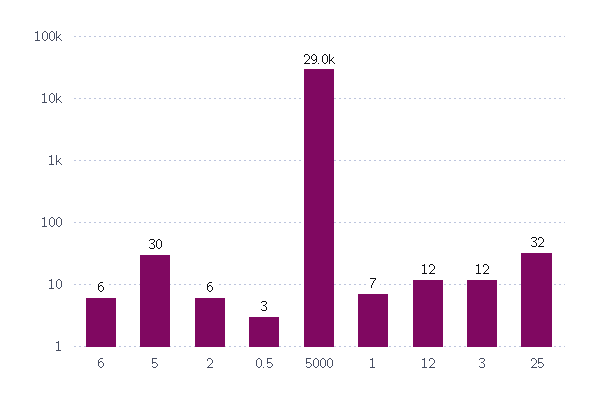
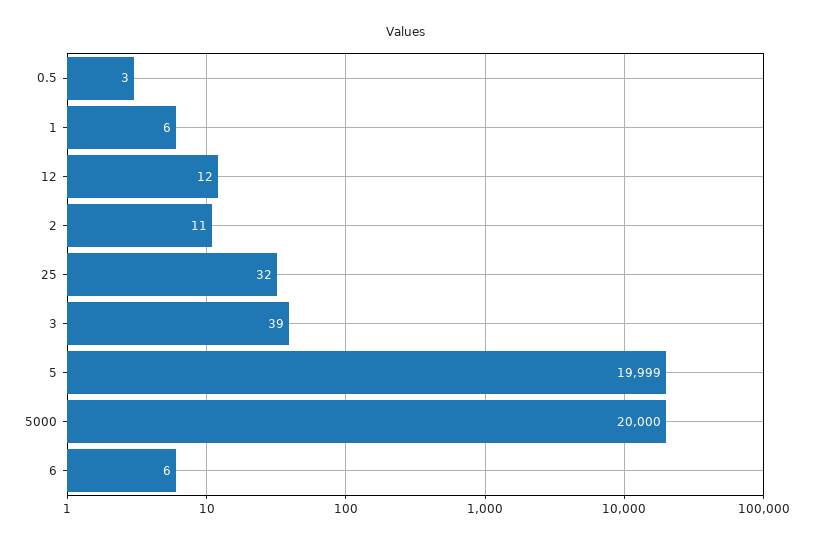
5: 30 -> 19999
2: 6 -> 11
5000: 29000 -> 20000
1: 7 -> 6
3: 12 -> 39

